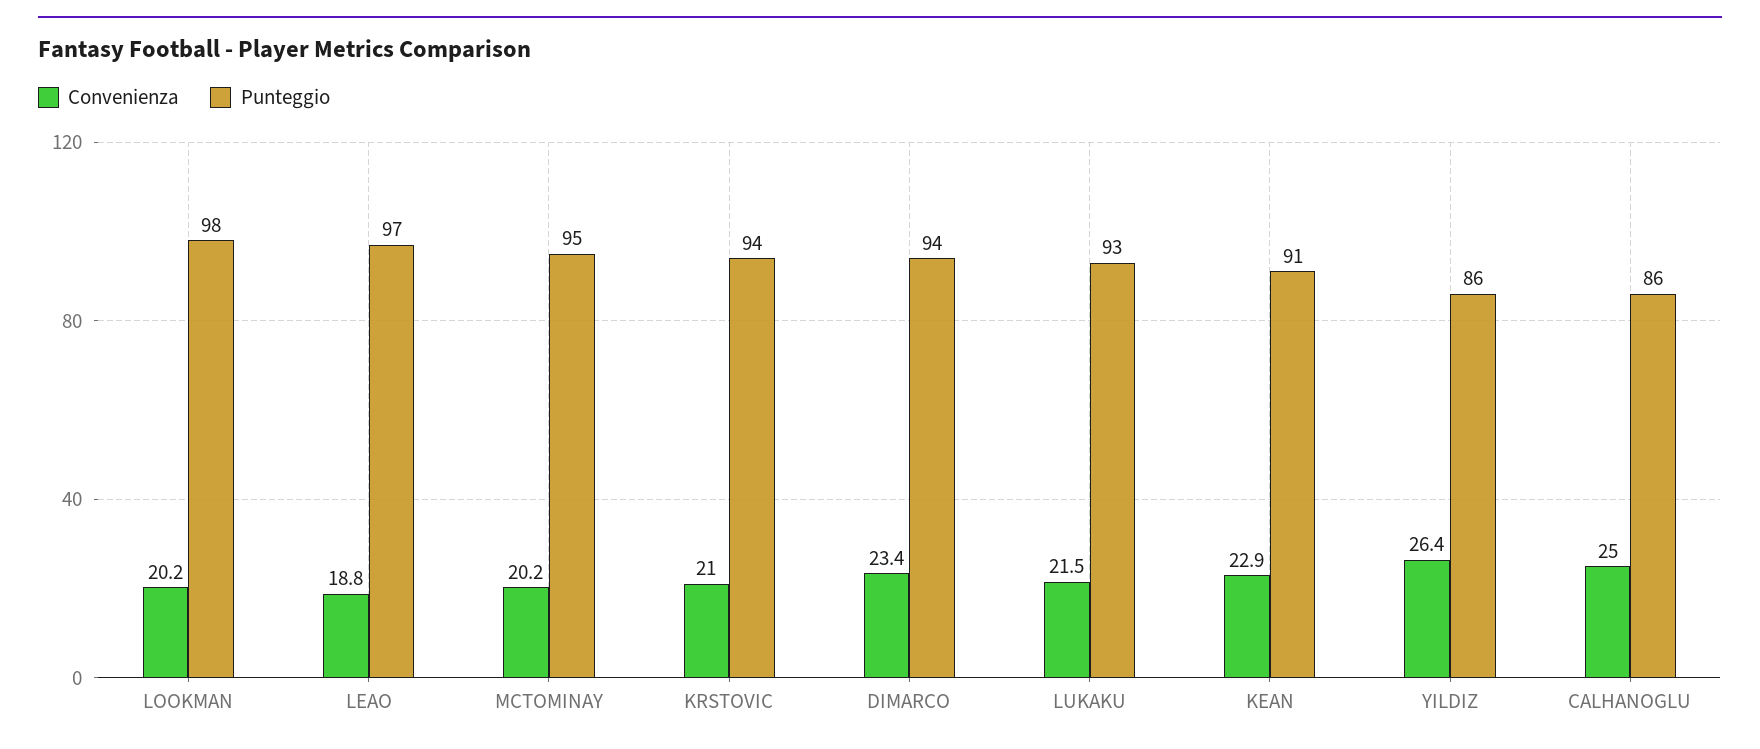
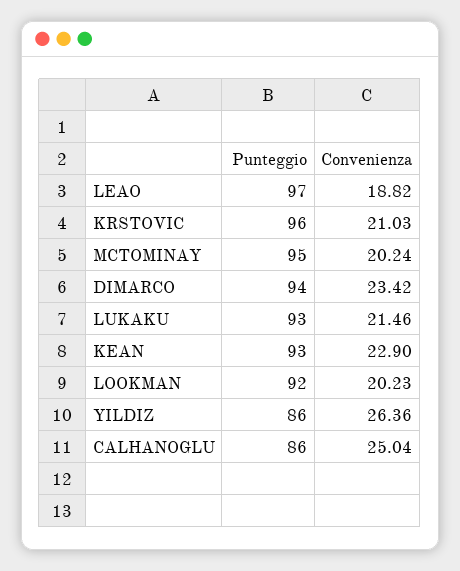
Punteggio, LOOKMAN: 98 -> 92
Punteggio, KRSTOVIC: 94 -> 96
Punteggio, KEAN: 91 -> 93

